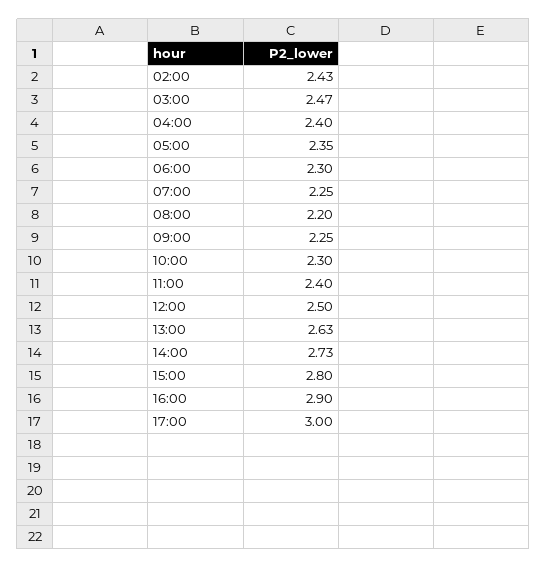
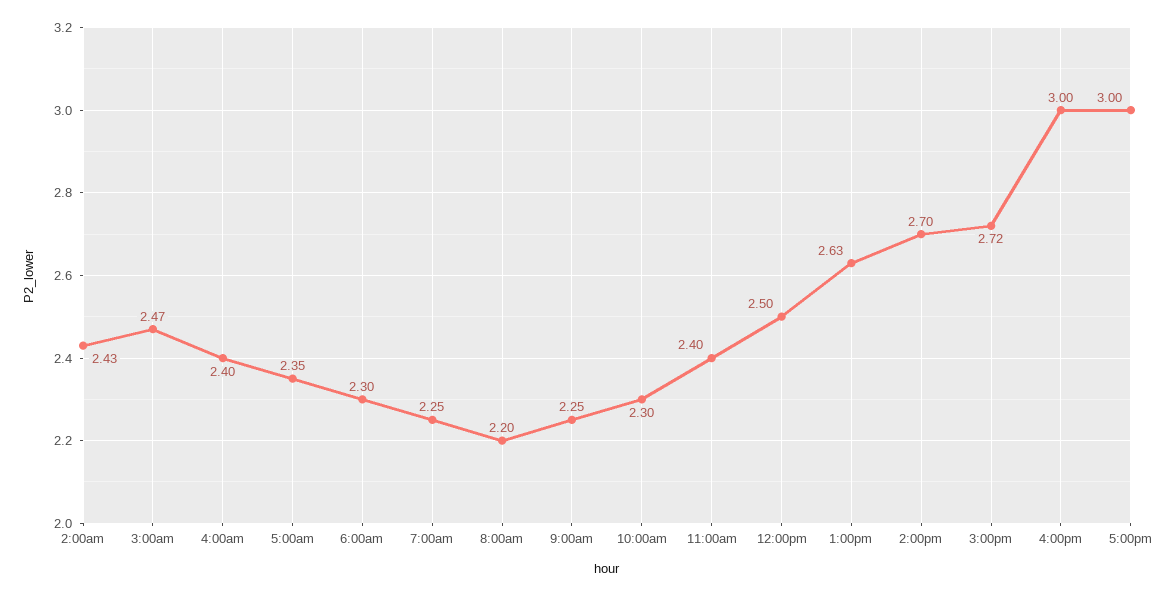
14:00: 2.73 -> 2.7
15:00: 2.8 -> 2.72
16:00: 2.9 -> 3

